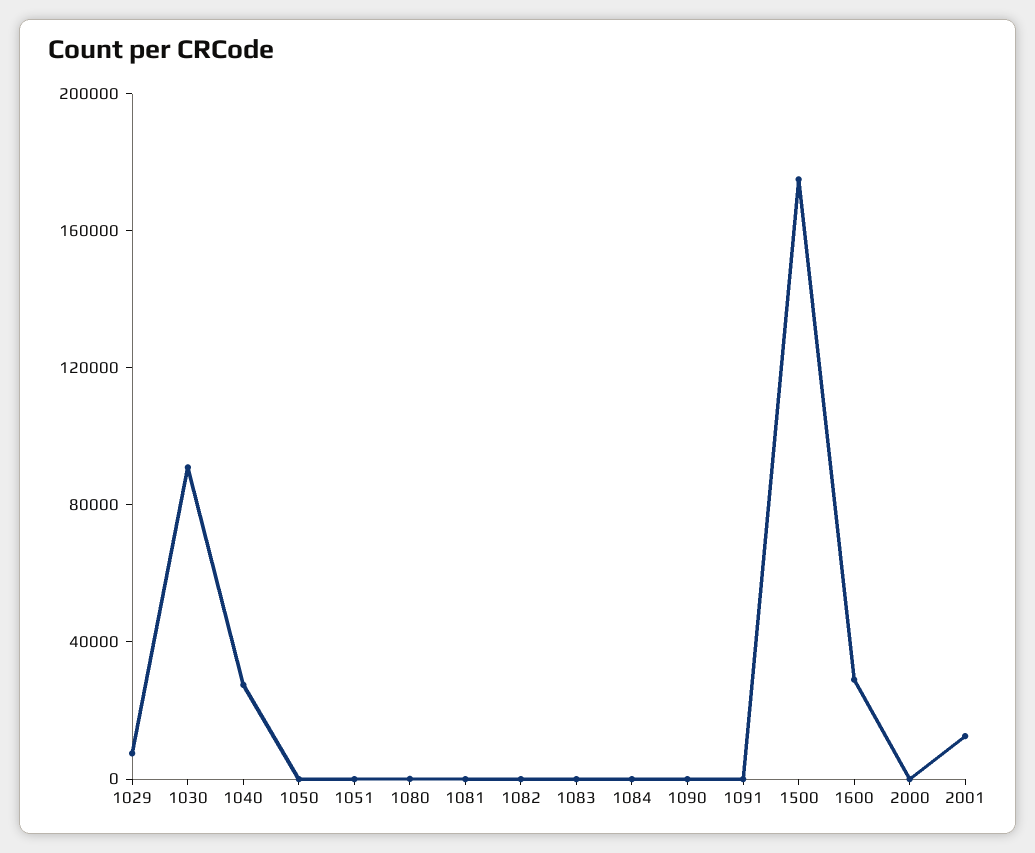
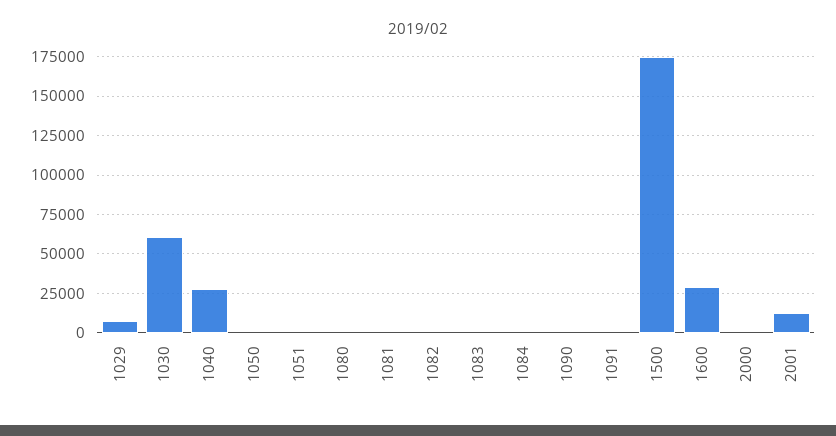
1030: 90000 -> 60000

